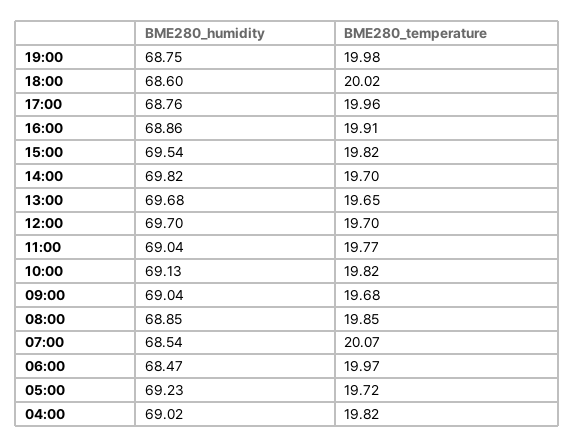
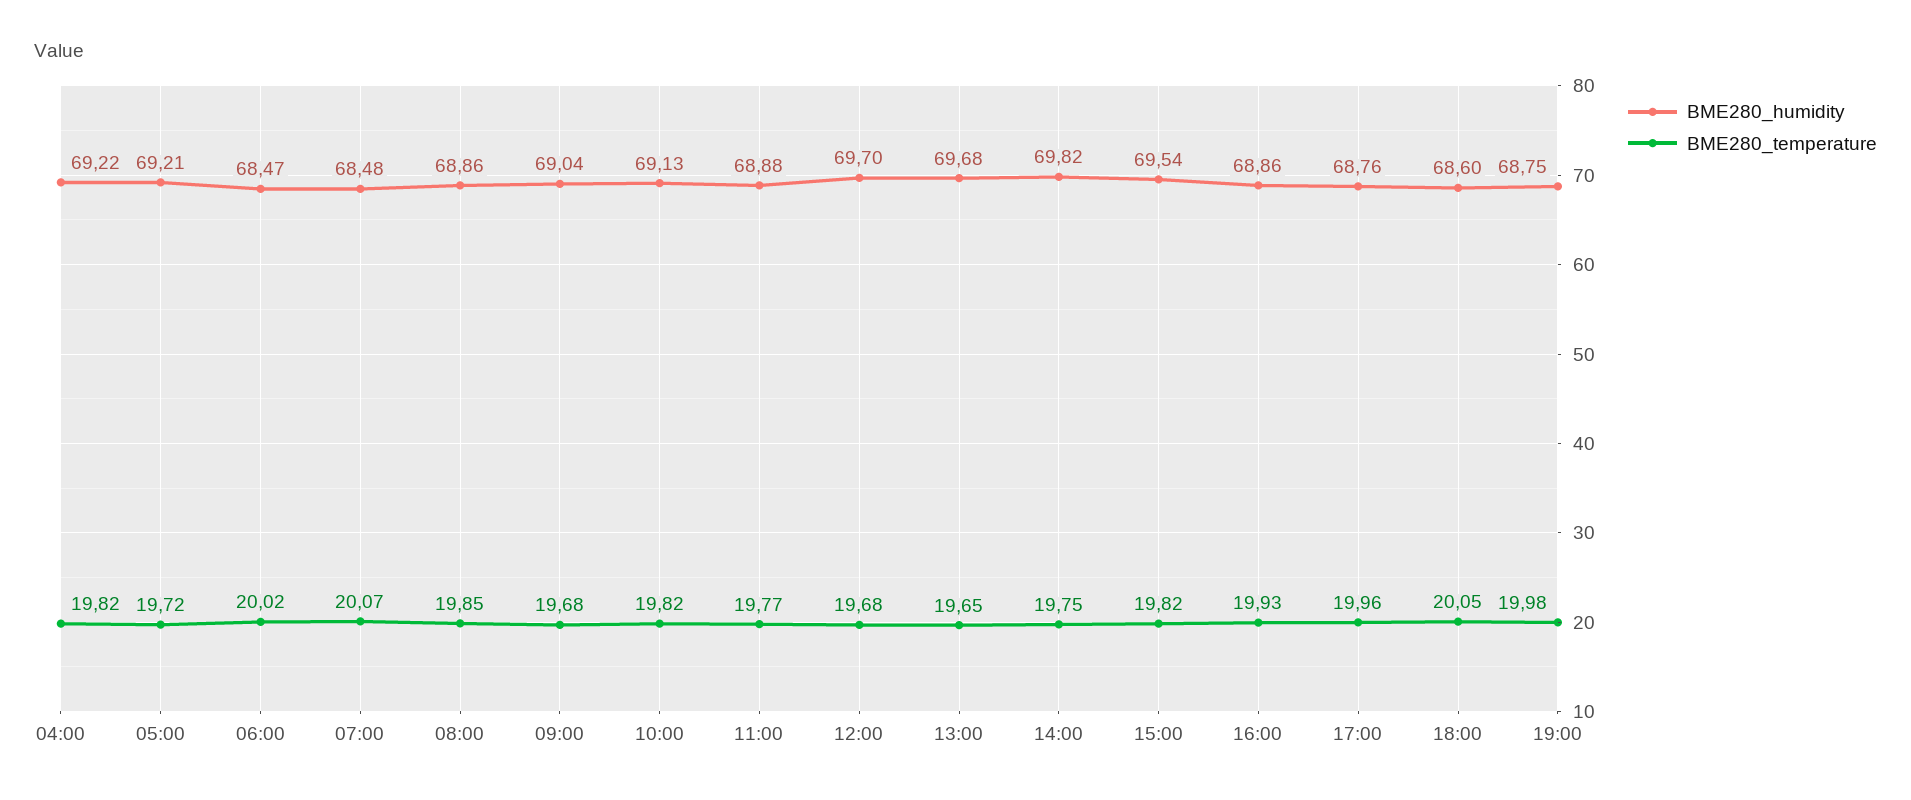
BME280_temperature, 18:00: 20.02 -> 20.05
BME280_temperature, 16:00: 19.91 -> 19.93
BME280_temperature, 14:00: 19.7 -> 19.75
BME280_temperature, 12:00: 19.7 -> 19.68
BME280_humidity, 11:00: 69.04 -> 68.88
BME280_humidity, 08:00: 68.85 -> 68.86
BME280_humidity, 07:00: 68.54 -> 68.48
BME280_temperature, 06:00: 19.97 -> 20.02
BME280_humidity, 05:00: 69.23 -> 69.21
BME280_humidity, 04:00: 69.02 -> 69.22

